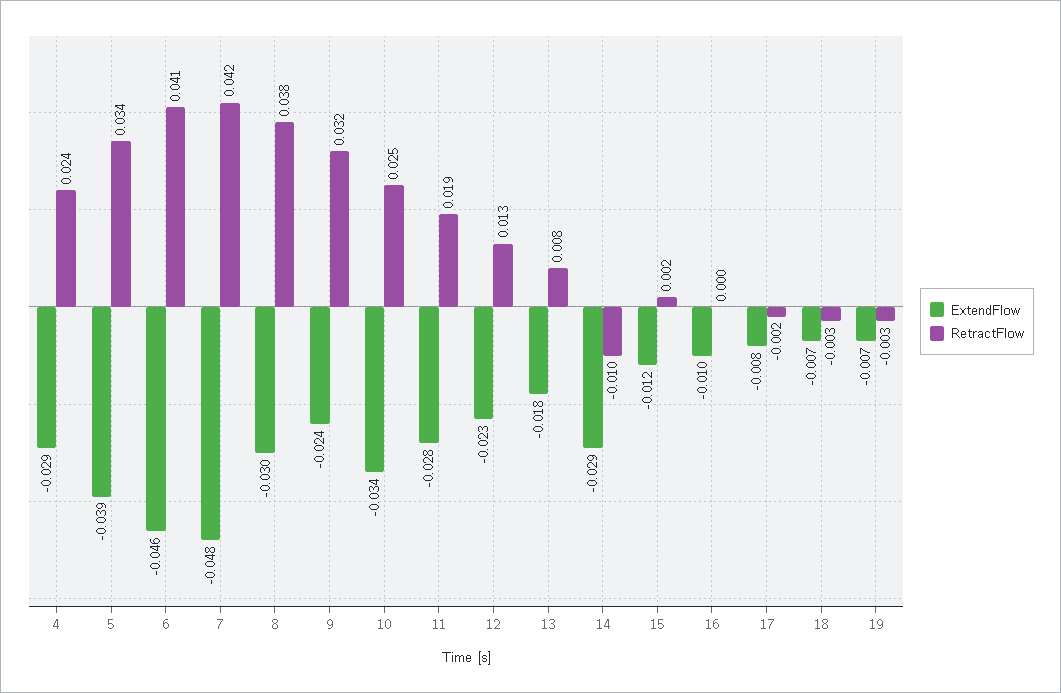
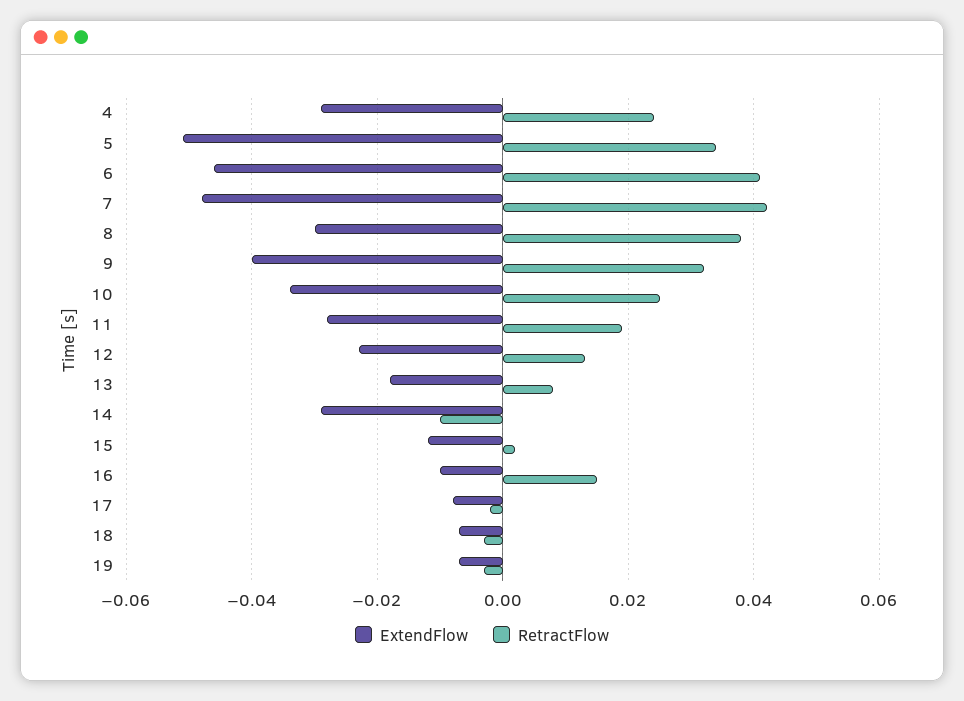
ExtendFlow, 5: -0.039 -> -0.05
ExtendFlow, 9: -0.024 -> -0.04
RetractFlow, 16: 0 -> 0.015

